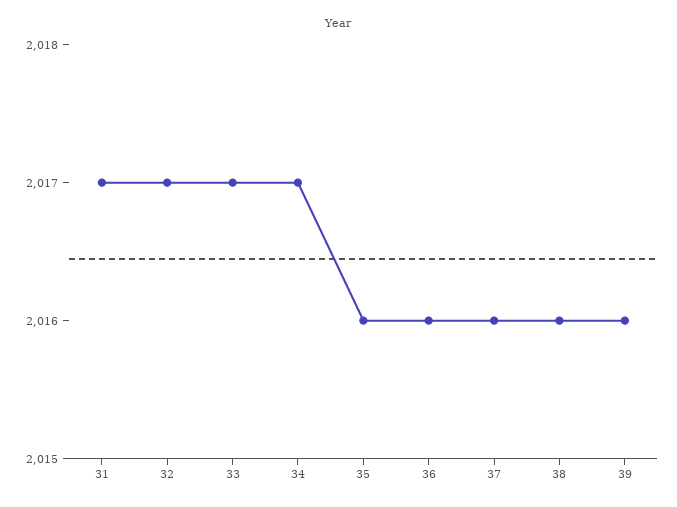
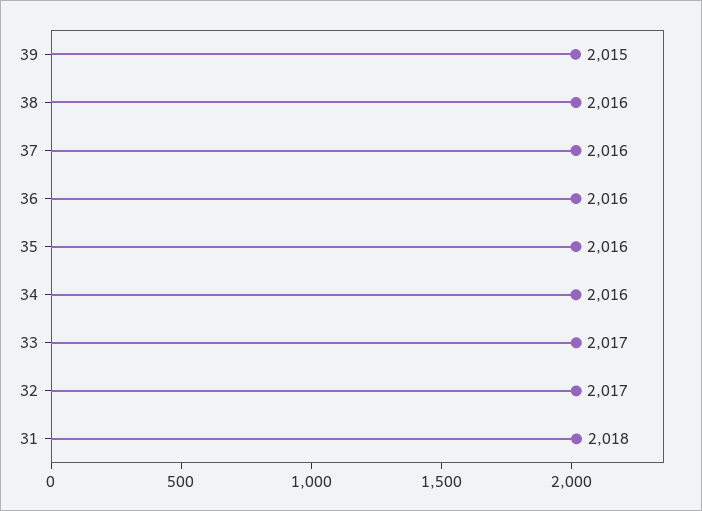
31: 2017 -> 2018
34: 2017 -> 2016
39: 2016 -> 2015

